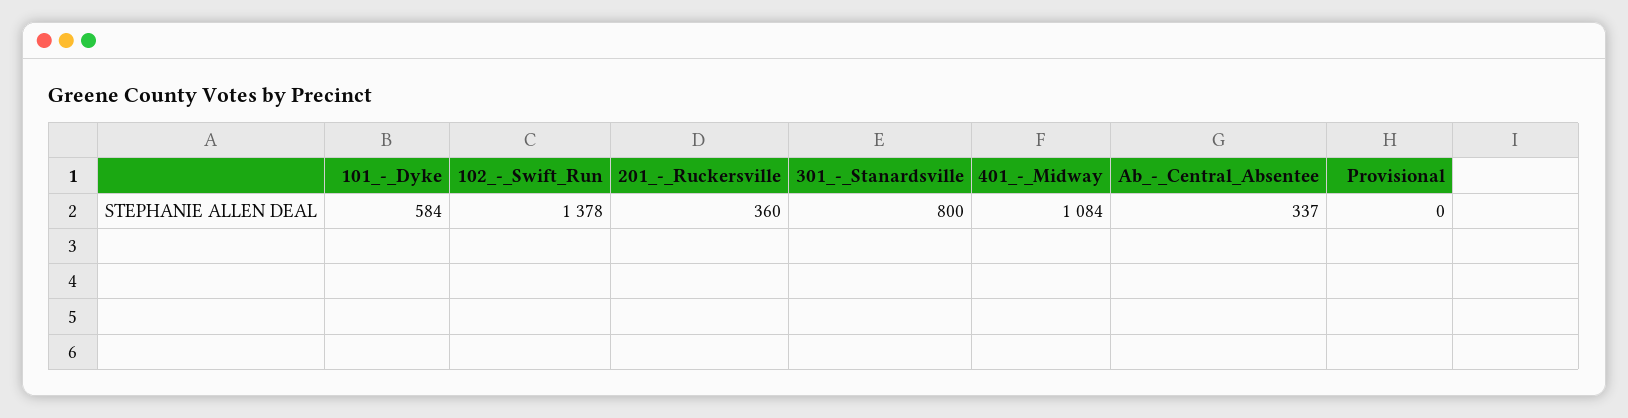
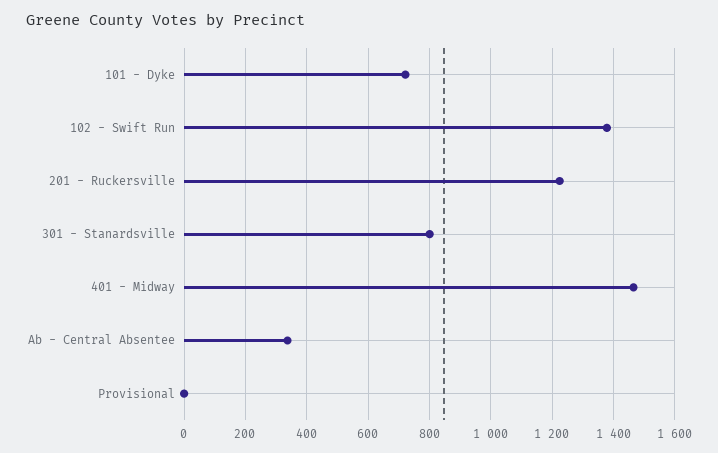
101_-_Dyke: 584 -> 720
201_-_Ruckersville: 360 -> 1220
401_-_Midway: 1084 -> 1460

